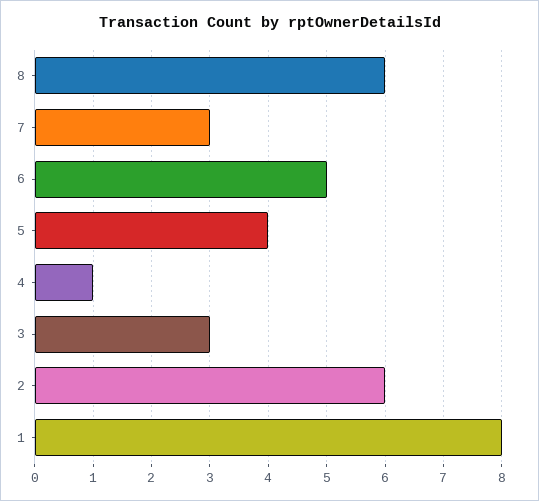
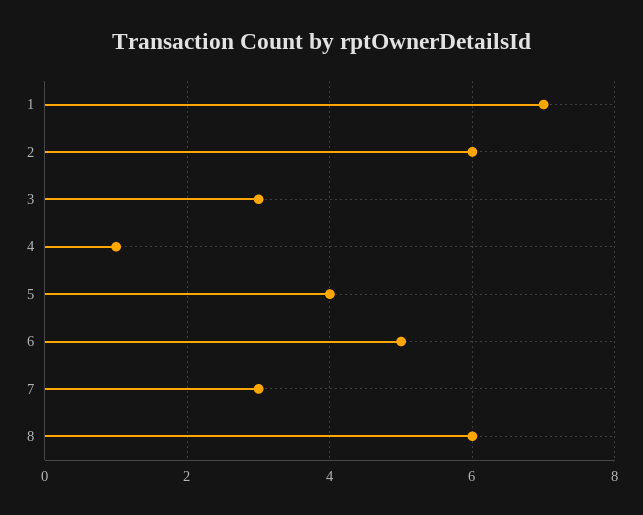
1: 8 -> 7

